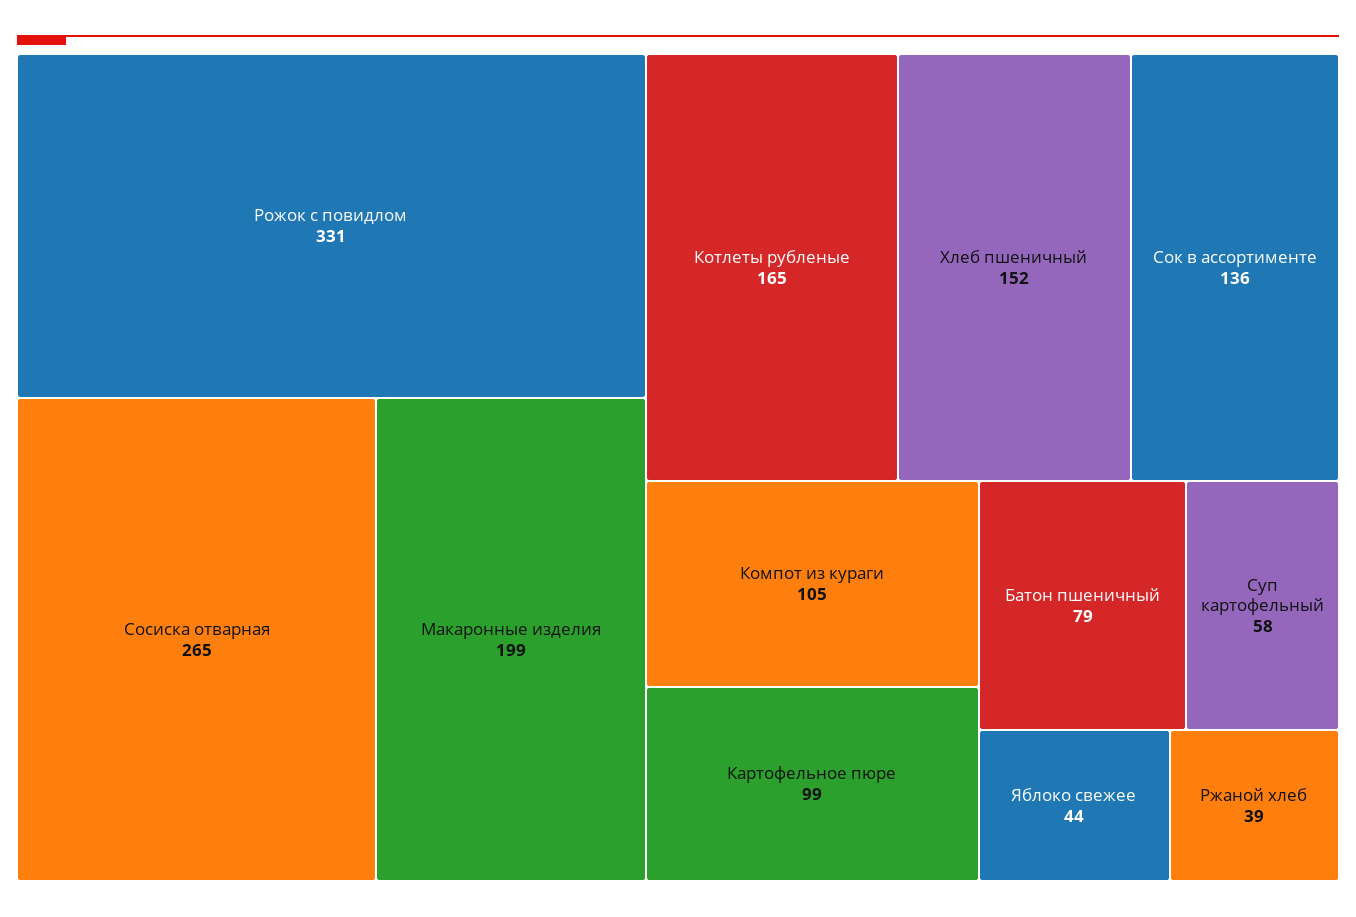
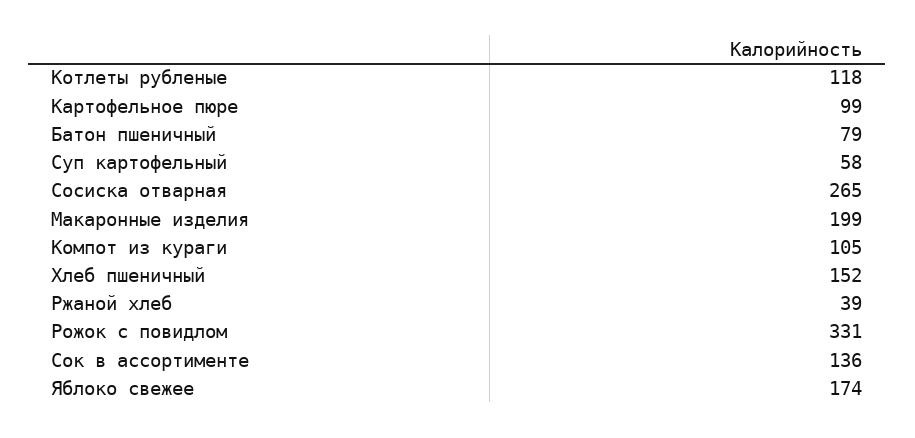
Котлеты рубленые: 165 -> 118
Яблоко свежее: 44 -> 174

